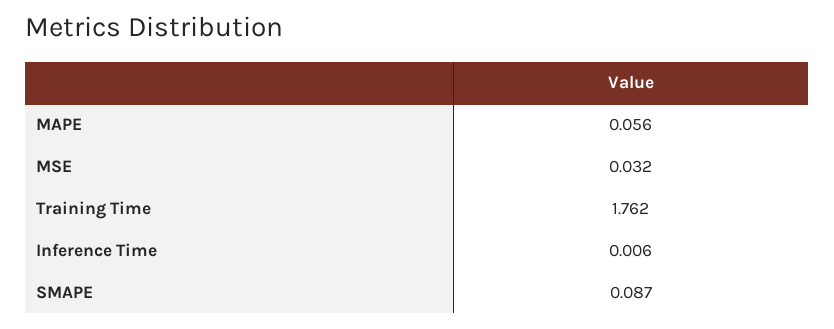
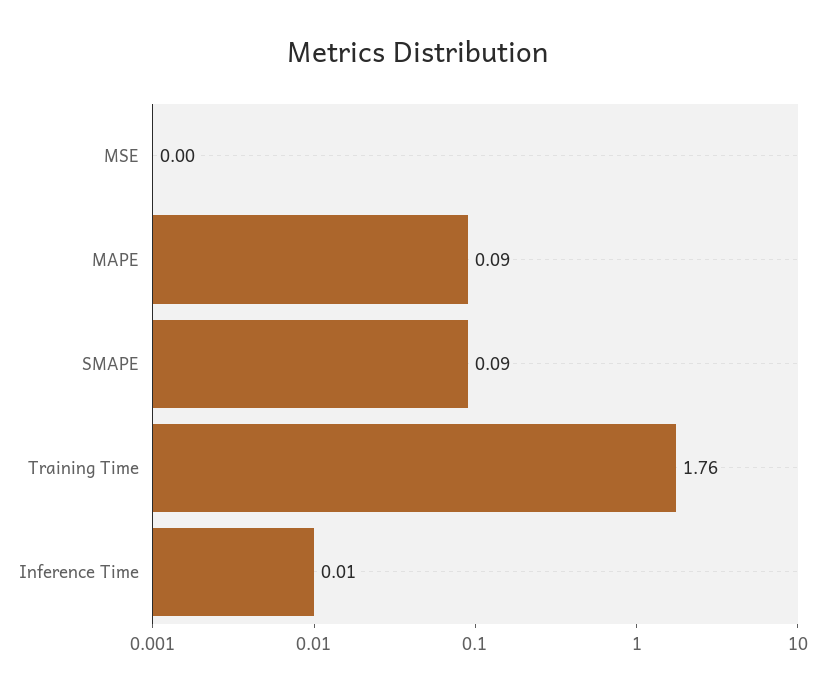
MAPE: 0.056 -> 0.09
MSE: 0.032 -> 0

